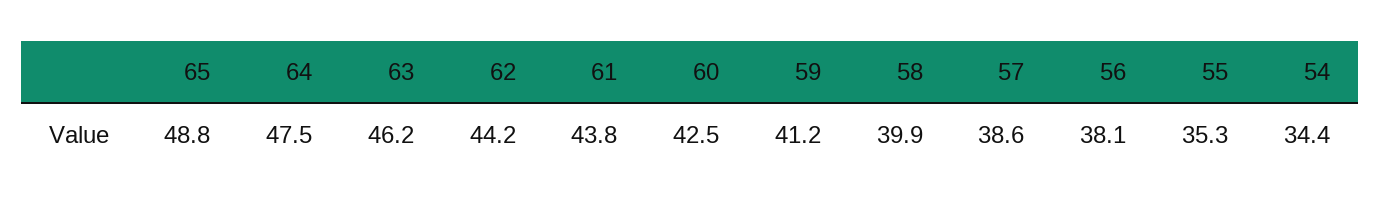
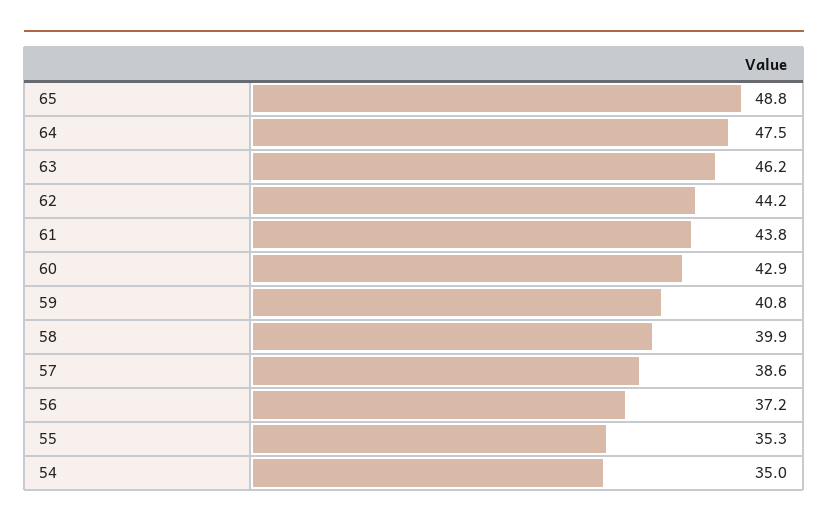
60: 42.5 -> 42.9
59: 41.2 -> 40.8
56: 38.1 -> 37.2
54: 34.4 -> 35

